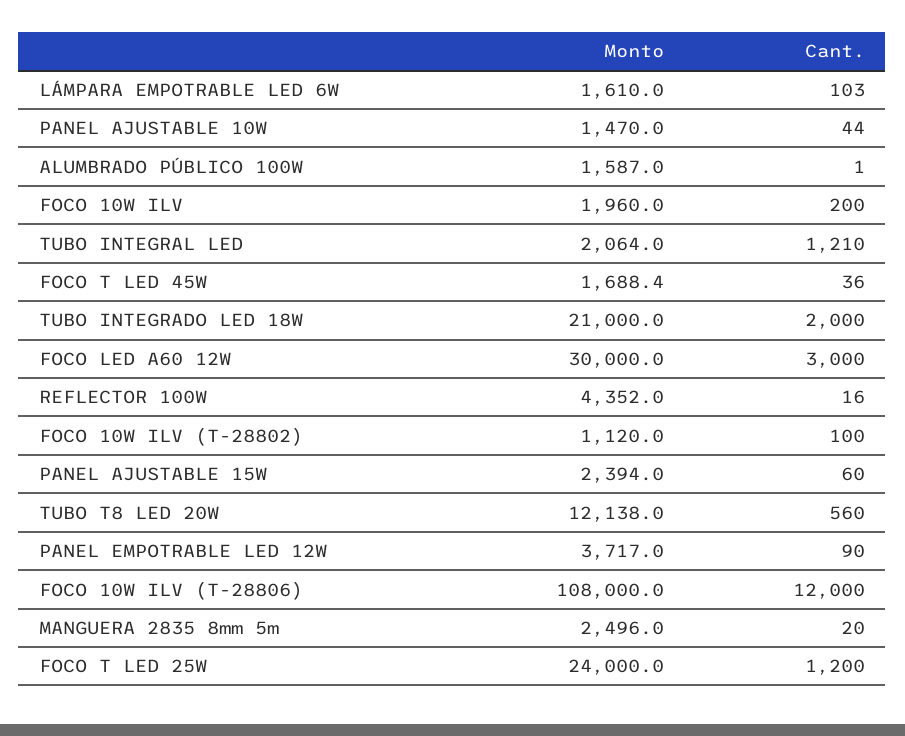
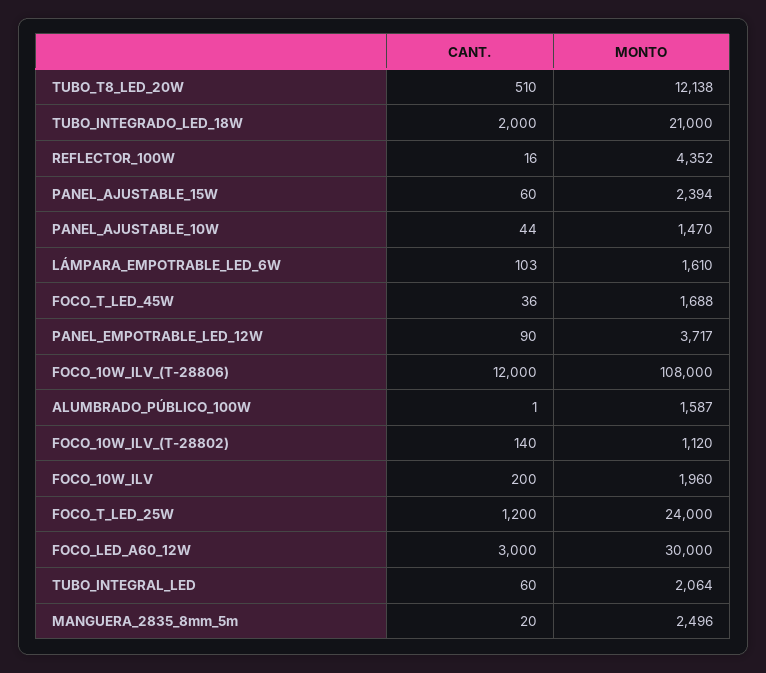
Cant., TUBO INTEGRAL LED: 1210 -> 60
Cant., FOCO 10W ILV (T-28802): 100 -> 140
Cant., TUBO T8 LED 20W: 560 -> 510

